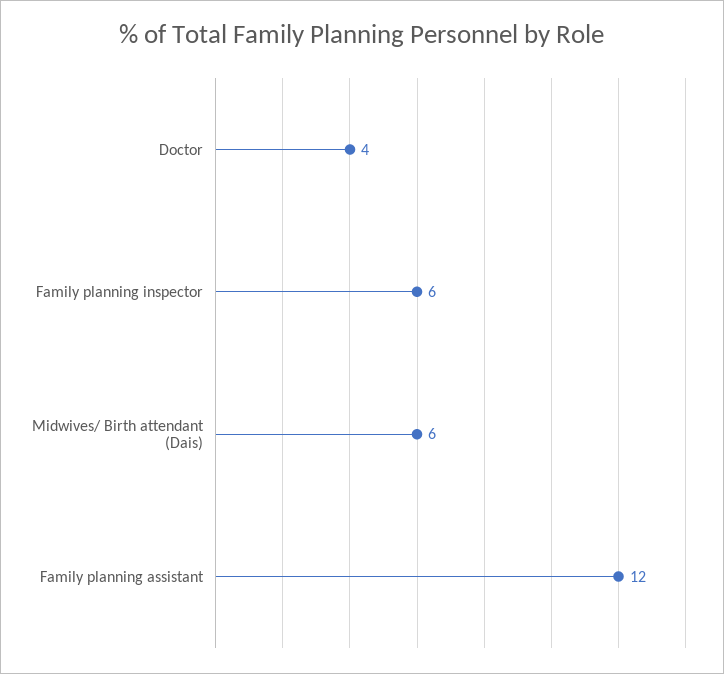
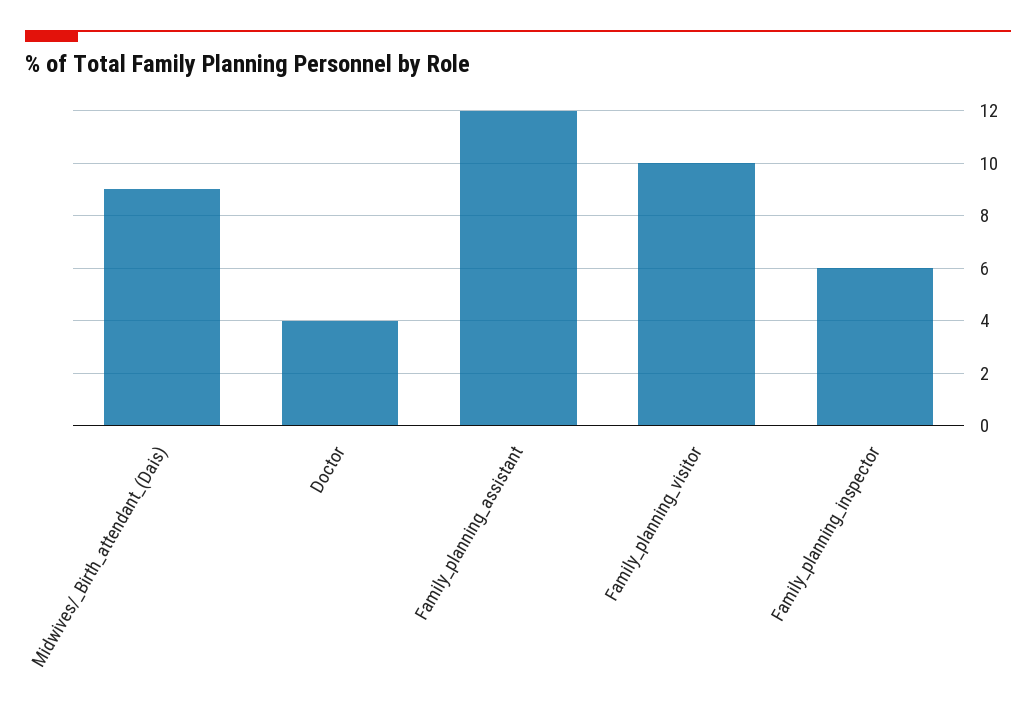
Midwives/ Birth attendant (Dais): 6 -> 9
Family_planning_visitor: none -> 10

